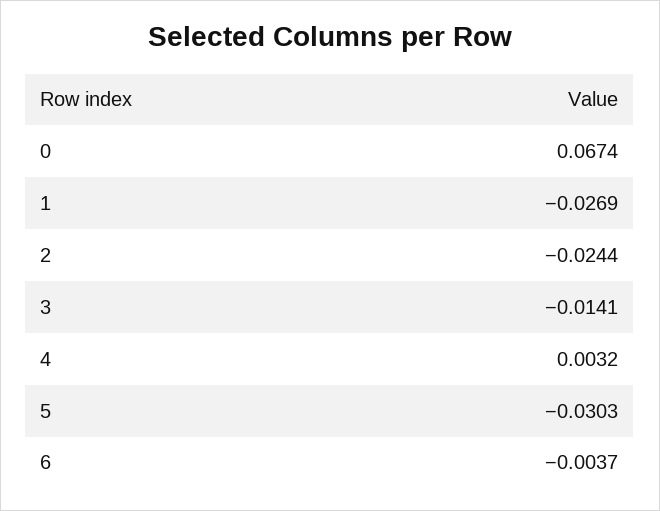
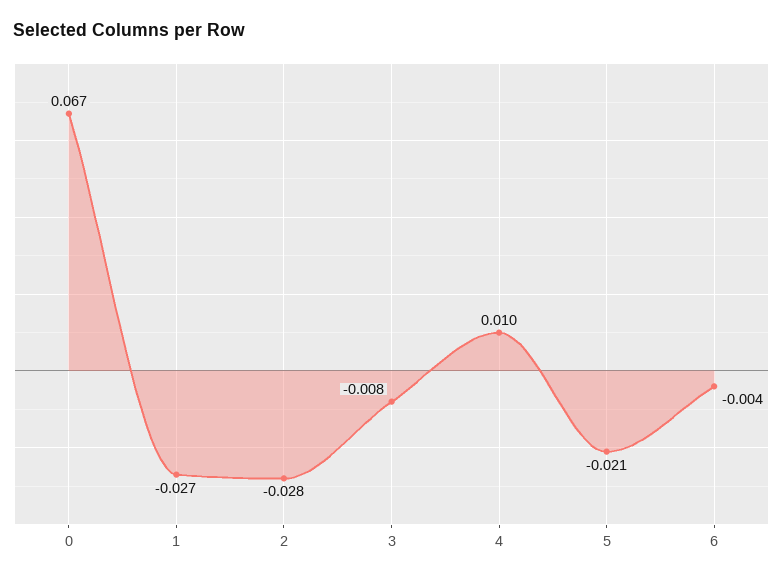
2: -0.0244 -> -0.028
3: -0.0141 -> -0.008
4: 0.0032 -> 0.01
5: -0.0303 -> -0.021

